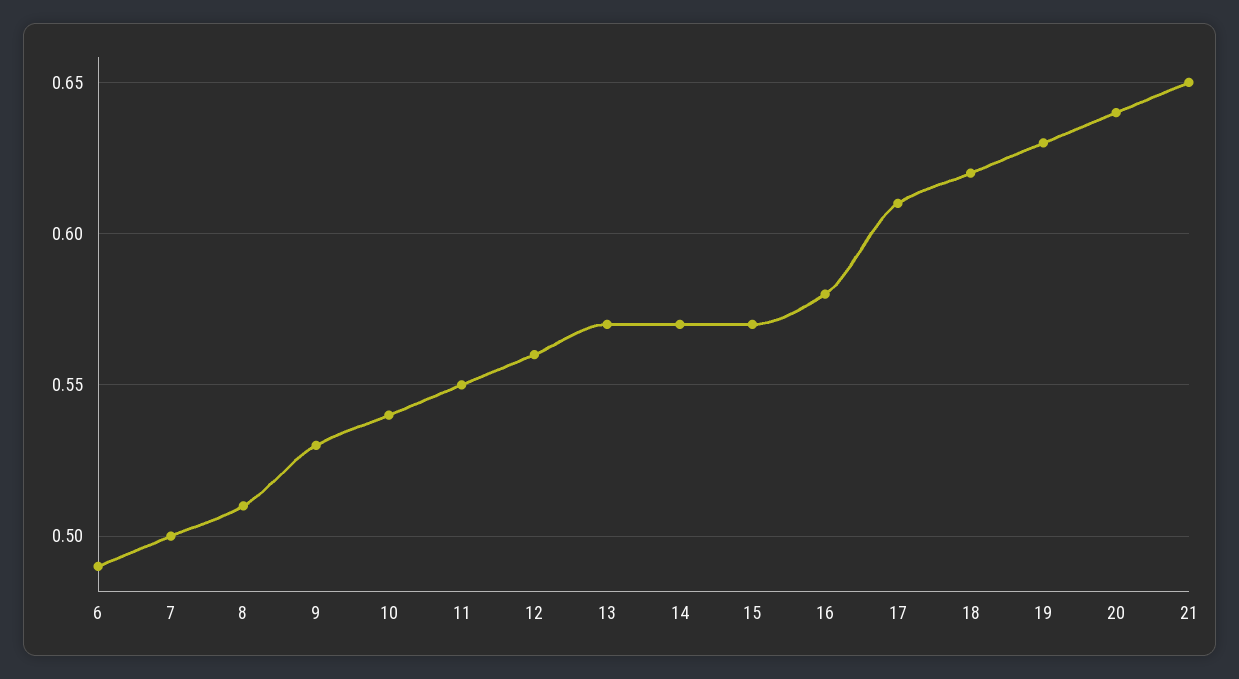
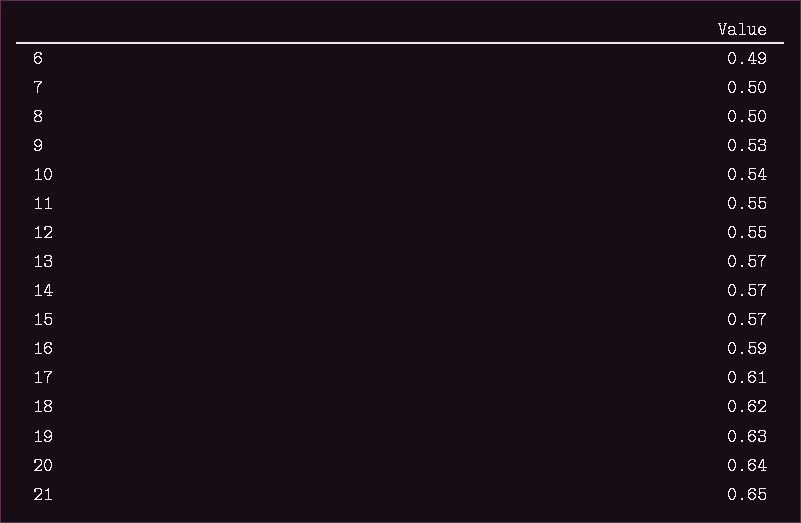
8: 0.51 -> 0.5
12: 0.56 -> 0.55
16: 0.58 -> 0.59

